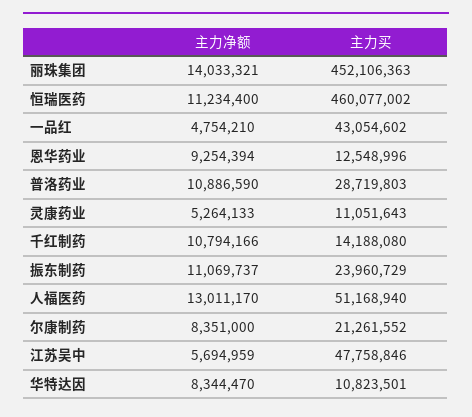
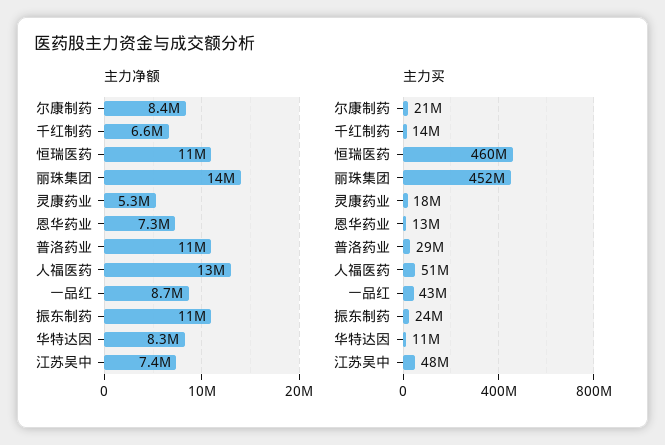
主力净额, 一品红: 4754210 -> 8700000
主力净额, 恩华药业: 9254394 -> 7300000
主力买, 灵康药业: 11051643 -> 18000000
主力净额, 千红制药: 10794166 -> 6600000
主力净额, 江苏吴中: 5694959 -> 7400000

